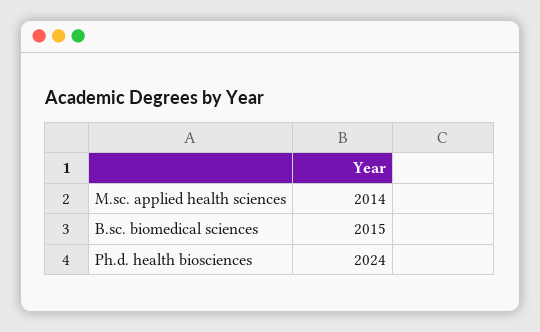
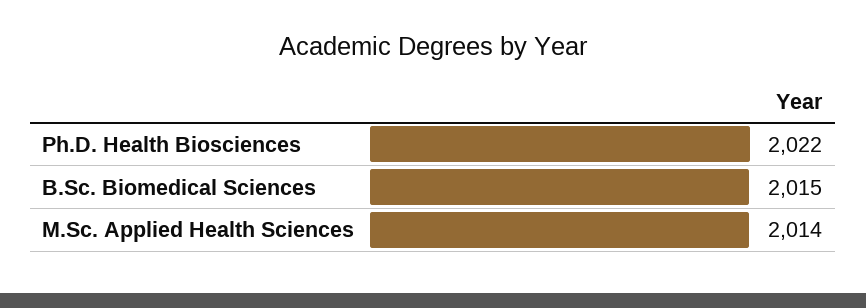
Ph.d. health biosciences: 2024 -> 2022

